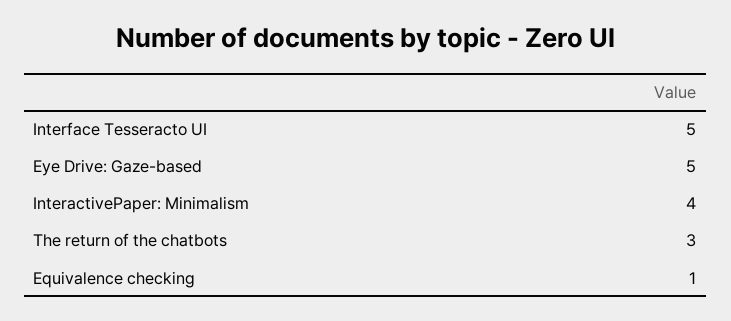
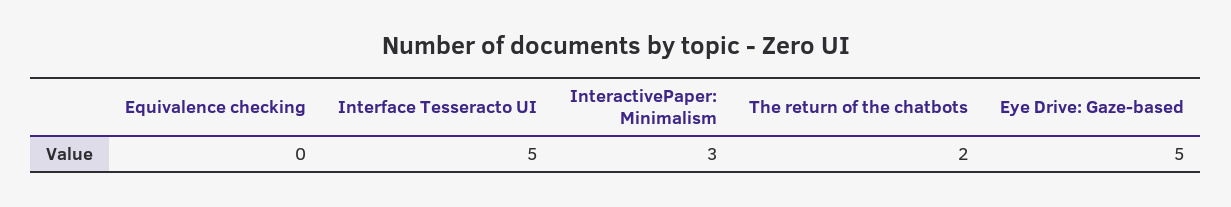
InteractivePaper: Minimalism: 4 -> 3
The return of the chatbots: 3 -> 2
Equivalence checking: 1 -> 0

